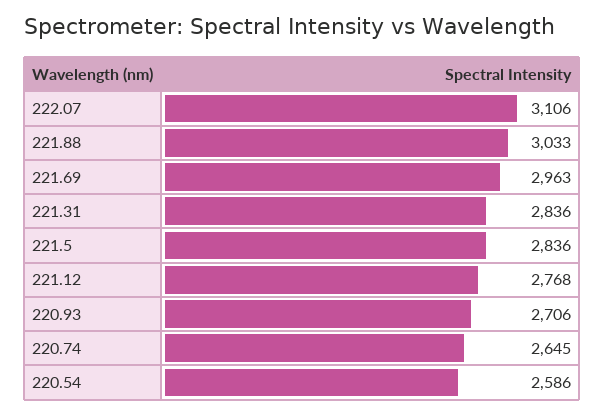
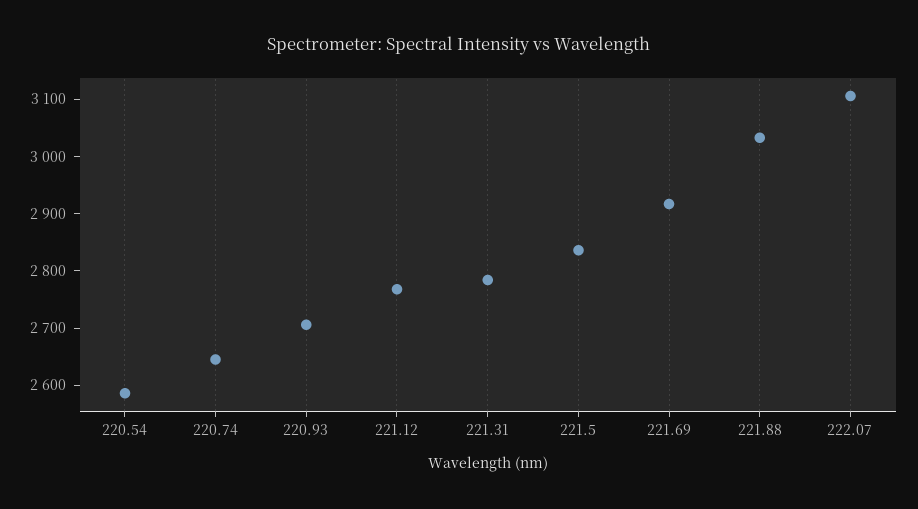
221.69: 2963 -> 2920
221.31: 2836 -> 2780

